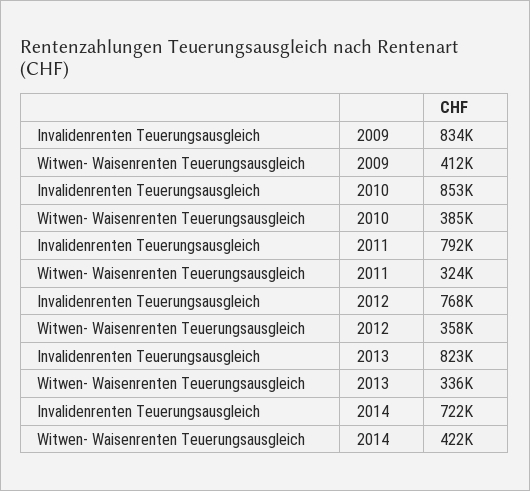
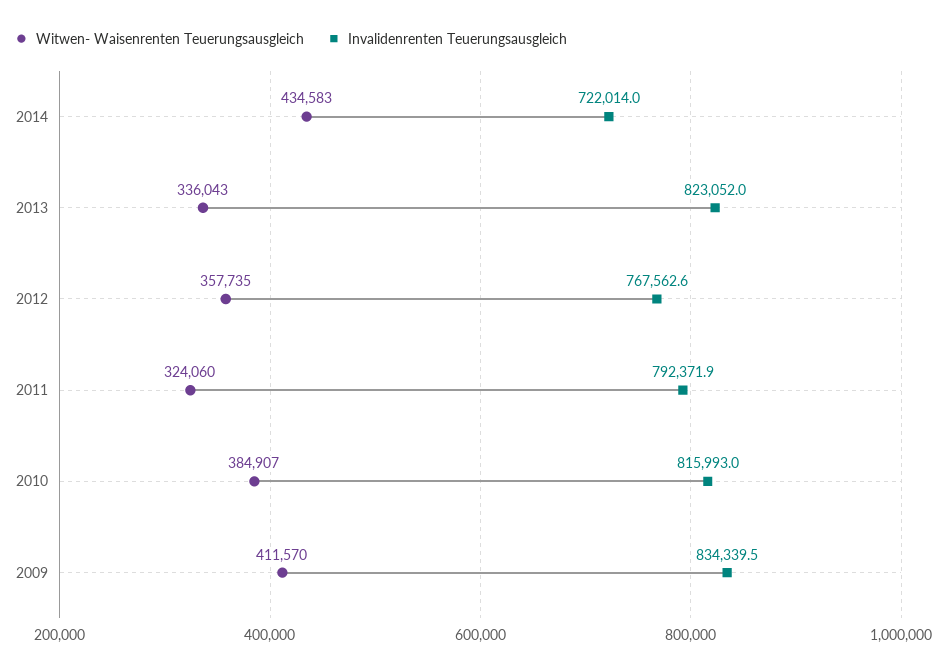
Invalidenrenten Teuerungsausgleich, 2010: 853000 -> 815993
Witwen- Waisenrenten Teuerungsausgleich, 2014: 422000 -> 434583

